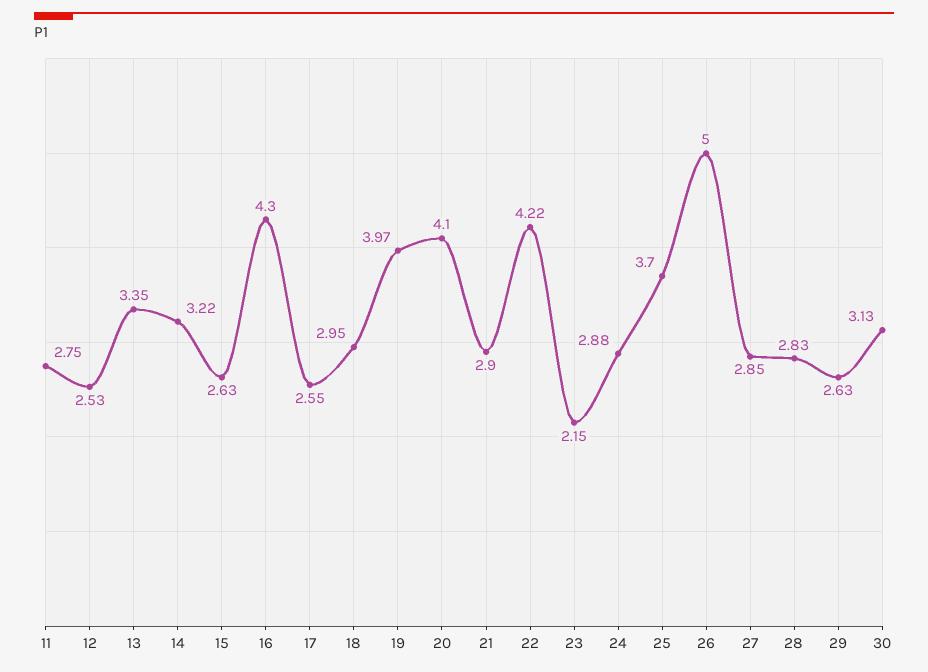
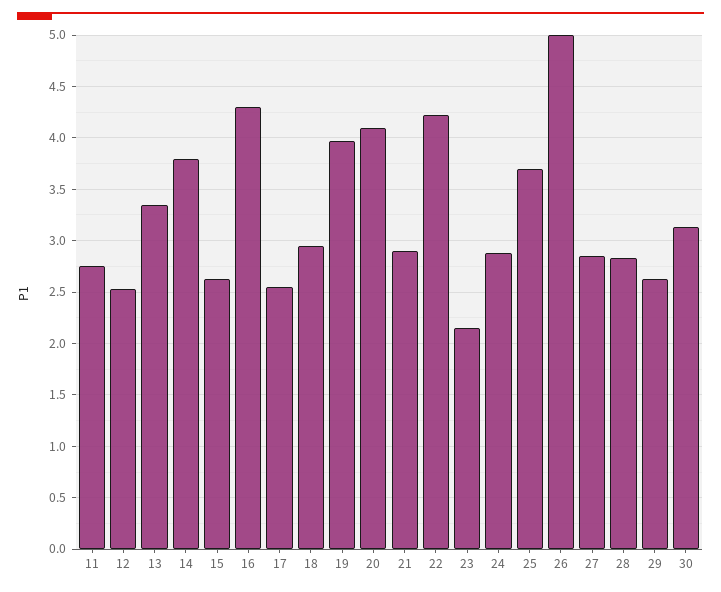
14: 3.22 -> 3.8

